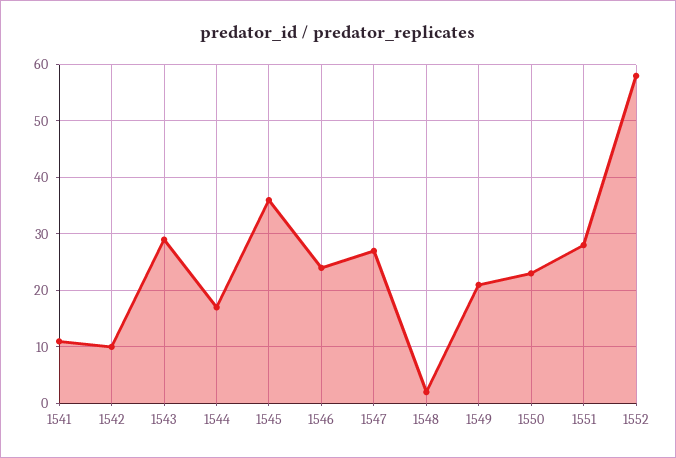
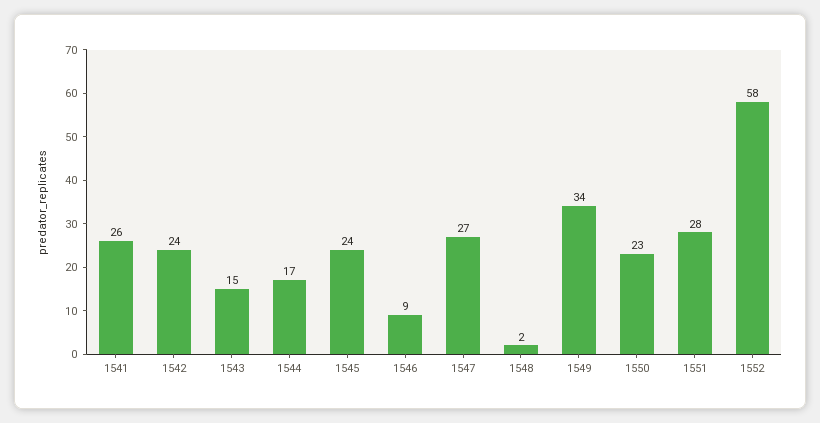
1541: 10 -> 26
1542: 10 -> 24
1543: 30 -> 15
1545: 35 -> 24
1546: 25 -> 9
1549: 20 -> 34

